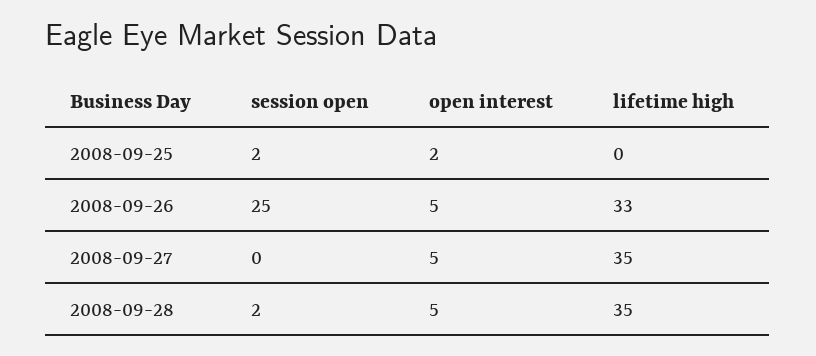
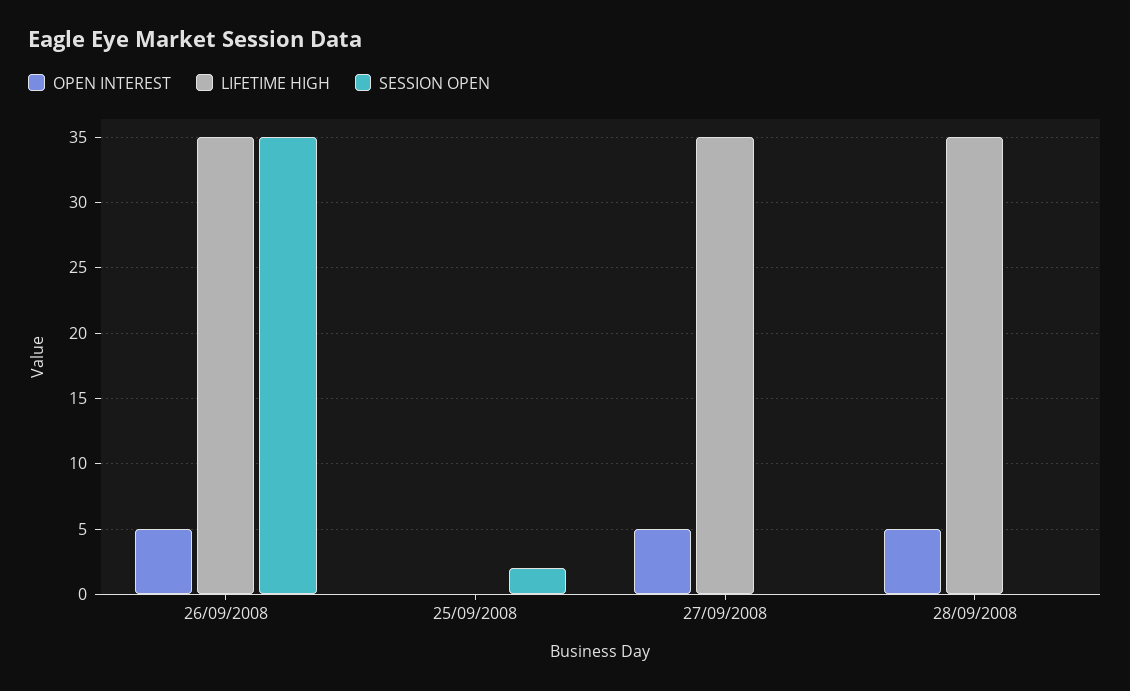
open interest, 2008-09-25: 2 -> 0
session open, 2008-09-26: 25 -> 35
lifetime high, 2008-09-26: 33 -> 35
session open, 2008-09-28: 2 -> 0

